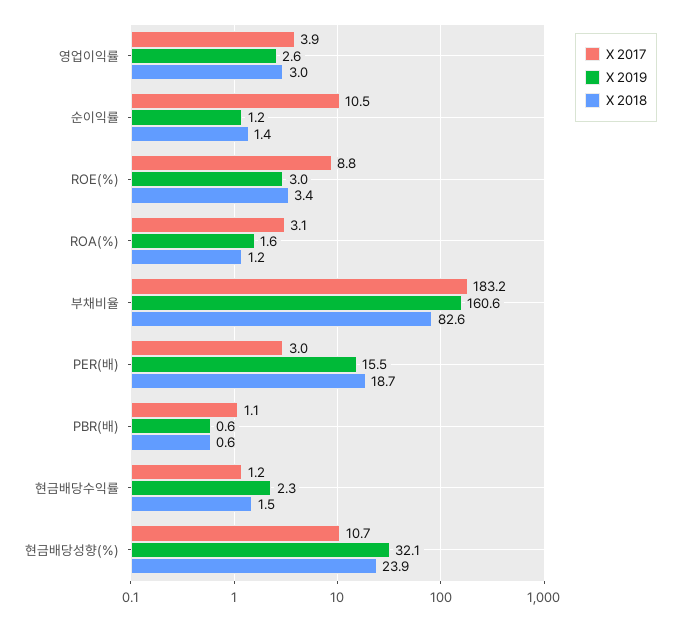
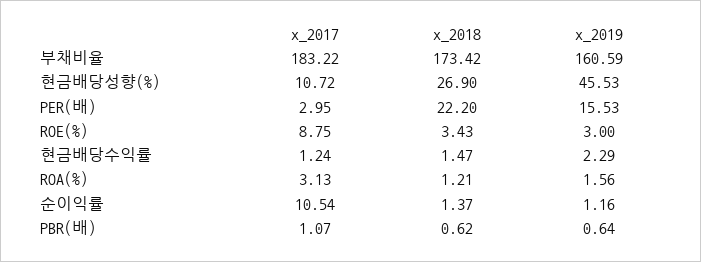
X 2017, 영업이익률: 3.9 -> none
X 2019, 영업이익률: 2.6 -> none
X 2018, 영업이익률: 3 -> none
X 2018, 부채비율: 82.6 -> 173.42
X 2018, PER(배): 18.7 -> 22.2
X 2019, 현금배당성향(%): 32.1 -> 45.53
X 2018, 현금배당성향(%): 23.9 -> 26.9

